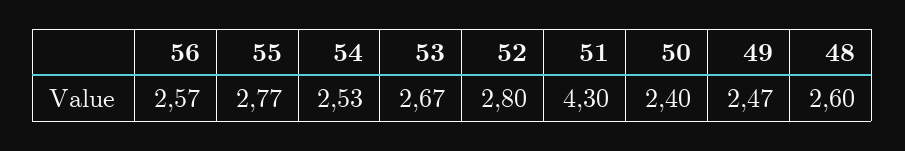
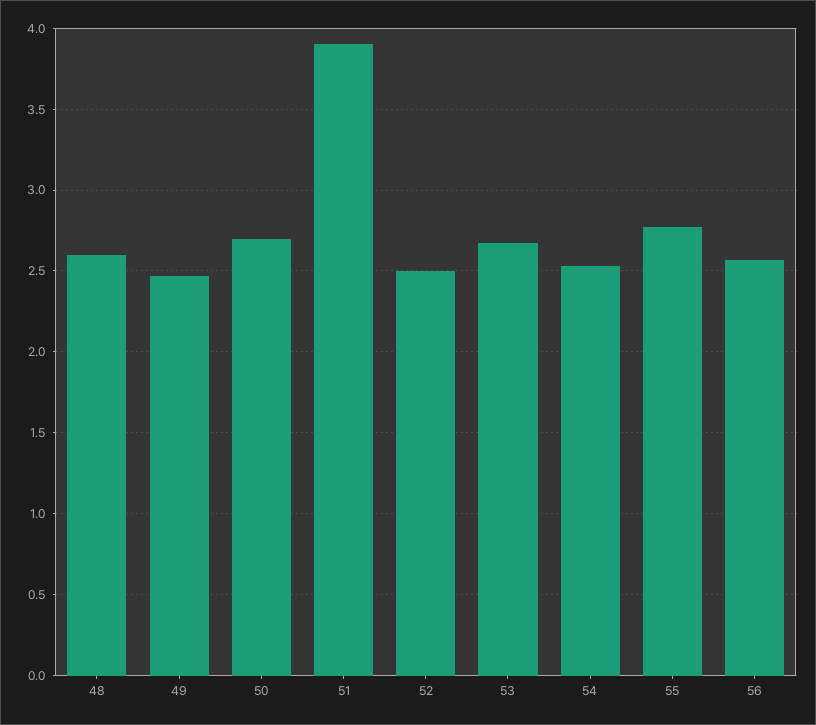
52: 2.8 -> 2.5
51: 4.3 -> 3.9
50: 2.4 -> 2.7

